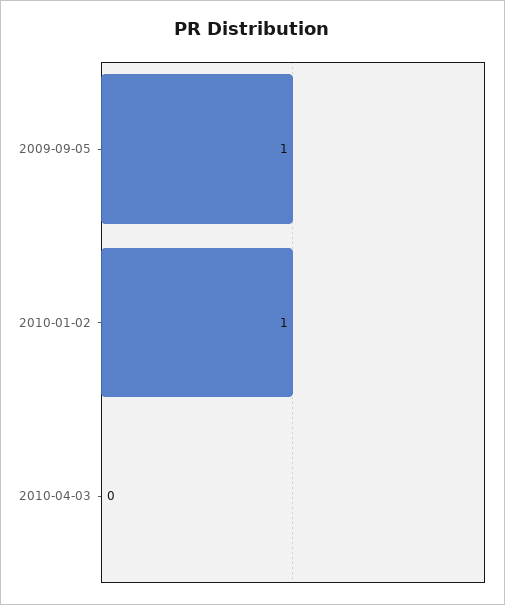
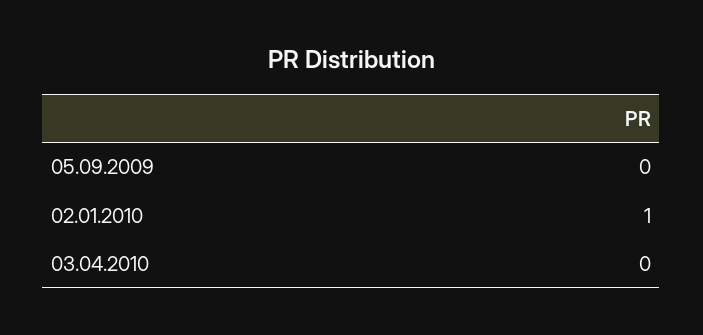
2009-09-05: 1 -> 0

